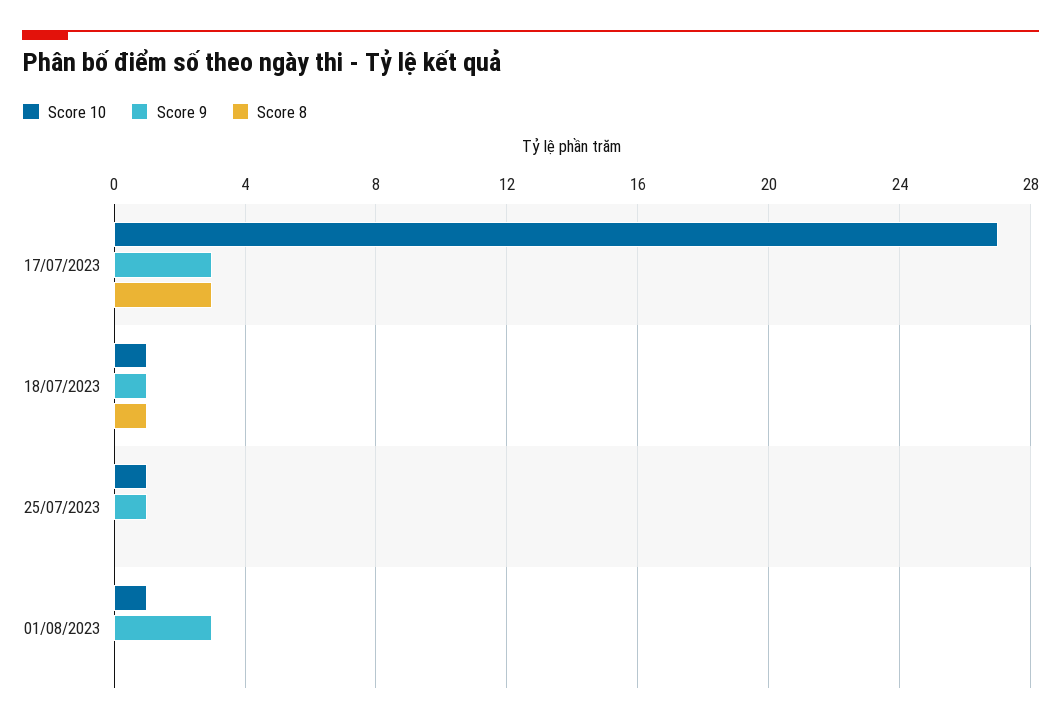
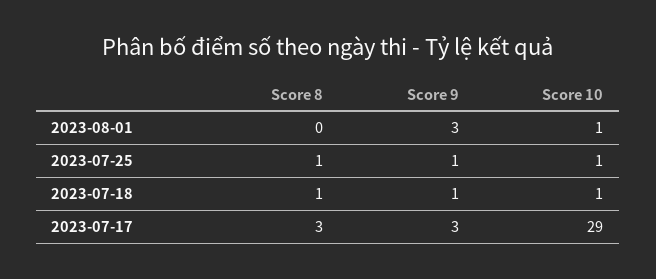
Score 10, 17/07/2023: 27 -> 29
Score 8, 25/07/2023: 0 -> 1

